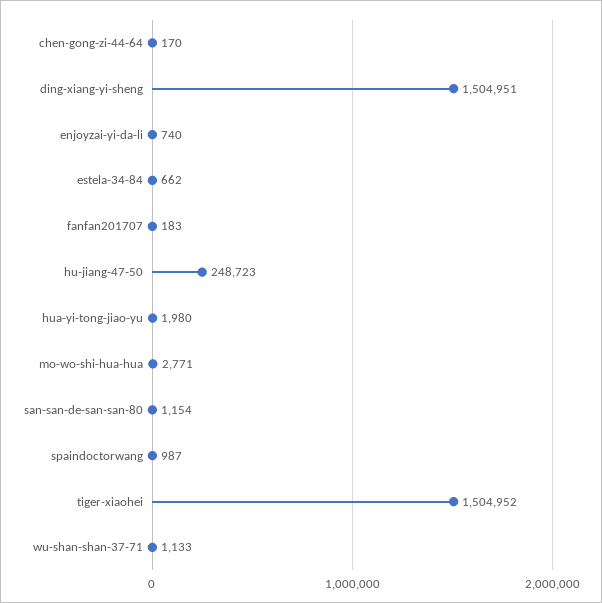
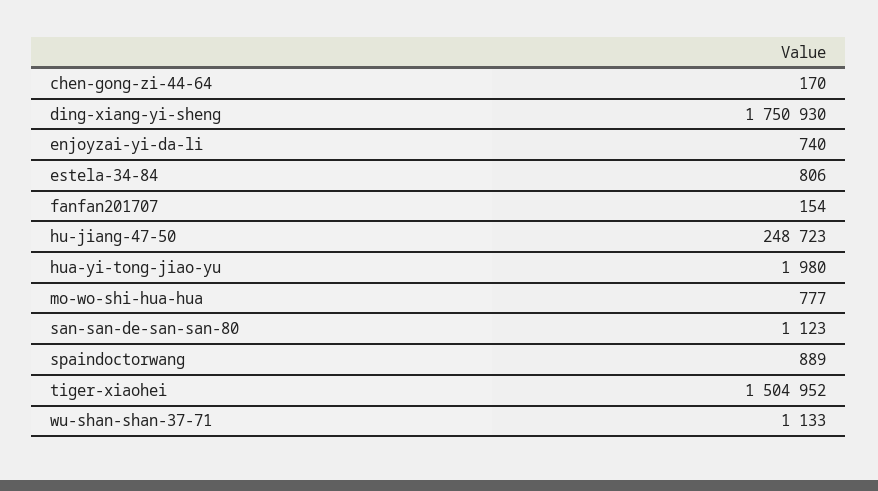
ding-xiang-yi-sheng: 1504951 -> 1750930
estela-34-84: 662 -> 806
fanfan201707: 183 -> 154
mo-wo-shi-hua-hua: 2771 -> 777
san-san-de-san-san-80: 1154 -> 1123
spaindoctorwang: 987 -> 889

